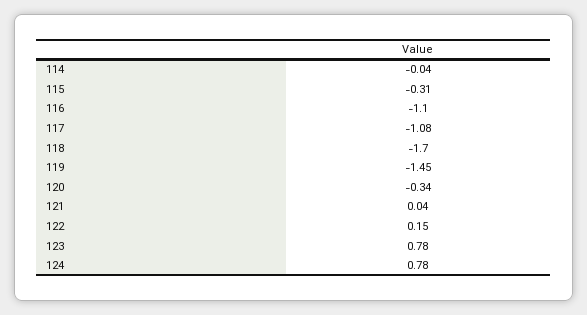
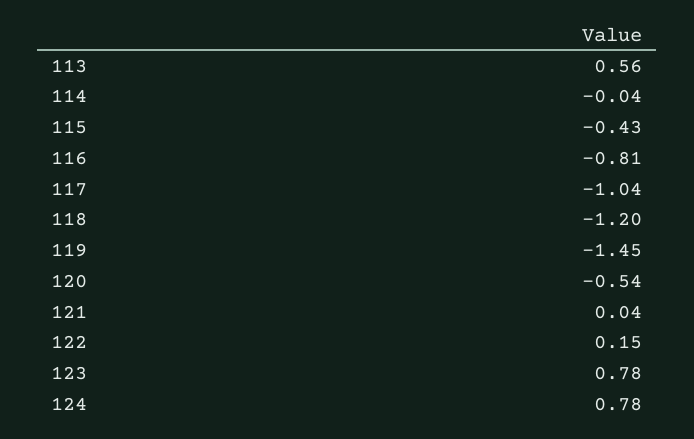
115: -0.31 -> -0.43
116: -1.1 -> -0.81
117: -1.08 -> -1.04
118: -1.7 -> -1.2
120: -0.34 -> -0.54
113: none -> 0.56

